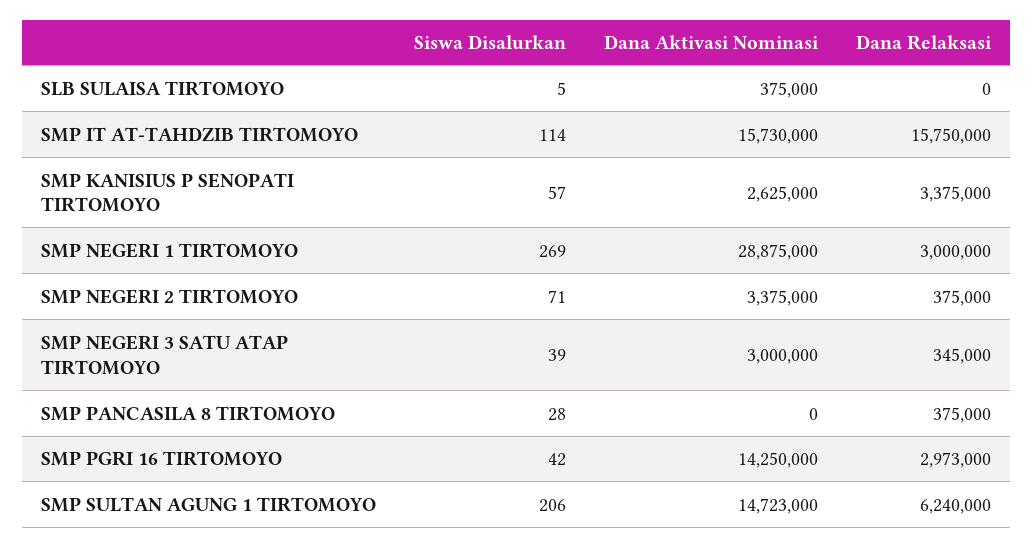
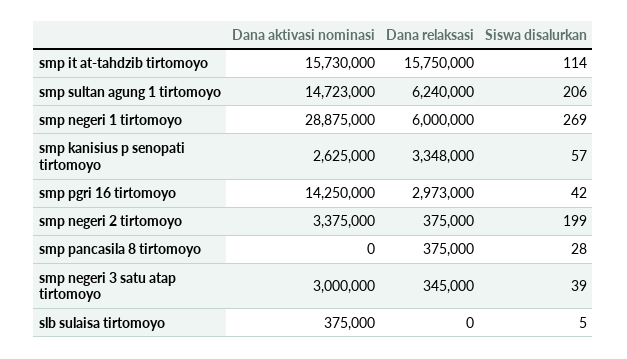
Dana Relaksasi, SMP KANISIUS P SENOPATI TIRTOMOYO: 3375000 -> 3348000
Dana Relaksasi, SMP NEGERI 1 TIRTOMOYO: 3000000 -> 6000000
Siswa Disalurkan, SMP NEGERI 2 TIRTOMOYO: 71 -> 199

